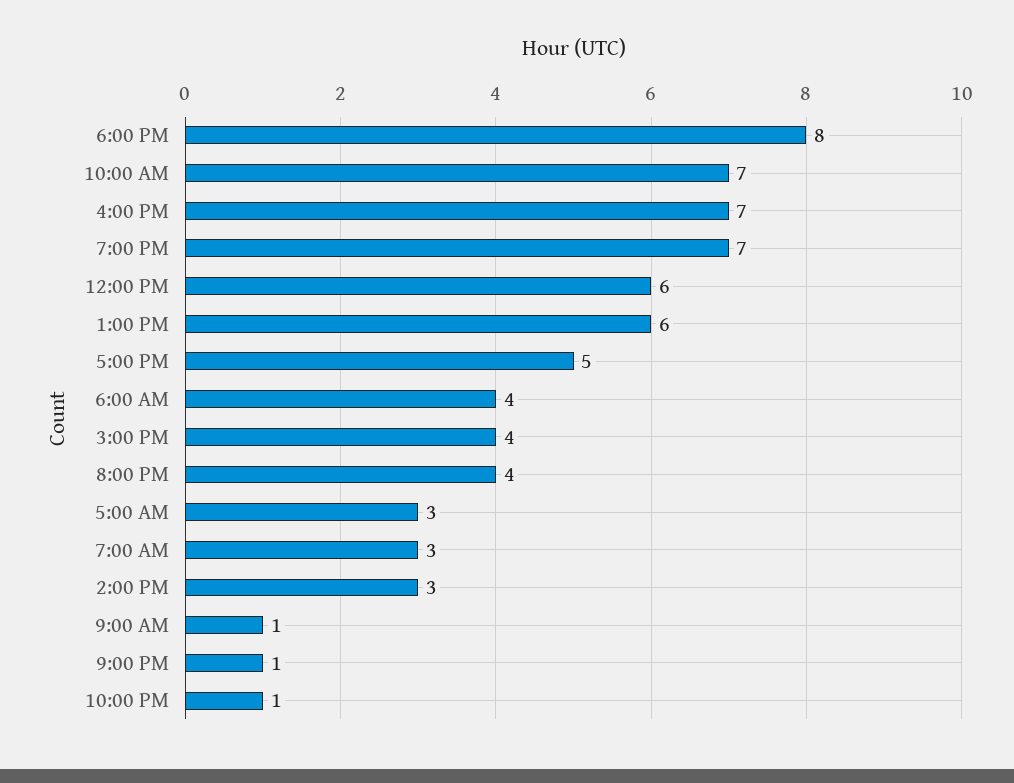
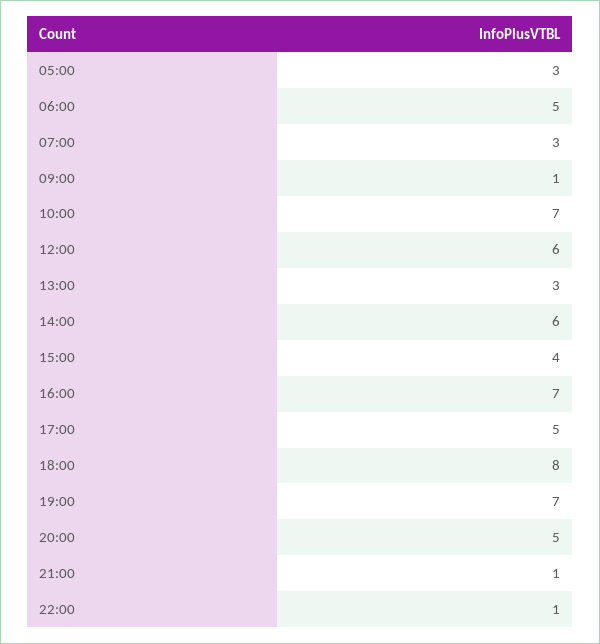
1:00 PM: 6 -> 3
6:00 AM: 4 -> 5
8:00 PM: 4 -> 5
2:00 PM: 3 -> 6

